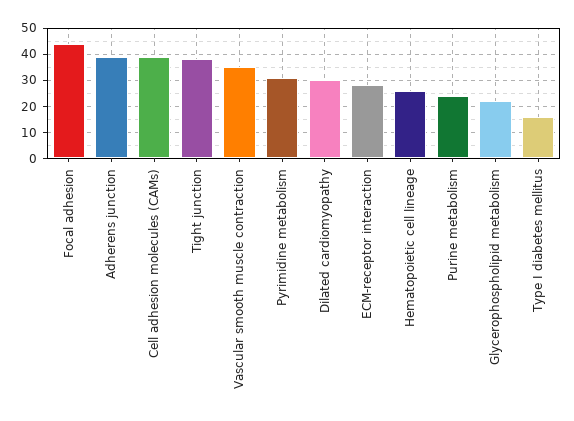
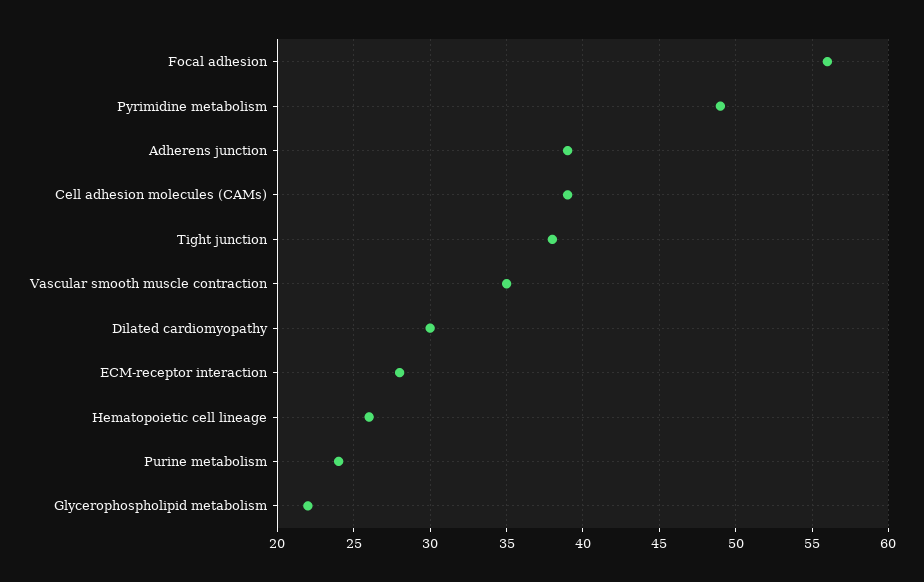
Focal adhesion: 45 -> 56
Pyrimidine metabolism: 30 -> 49
Type I diabetes mellitus: 15 -> none

